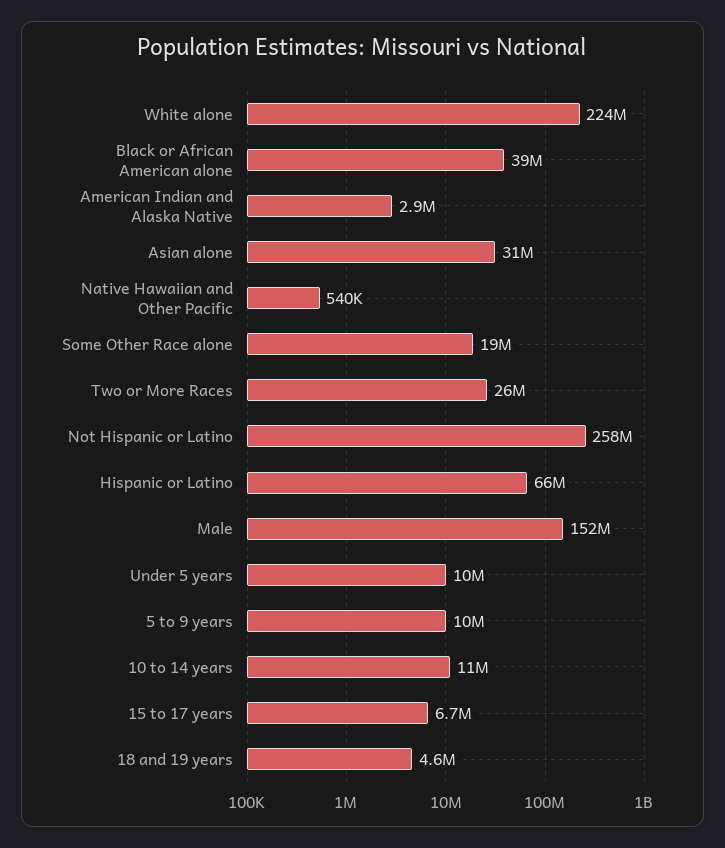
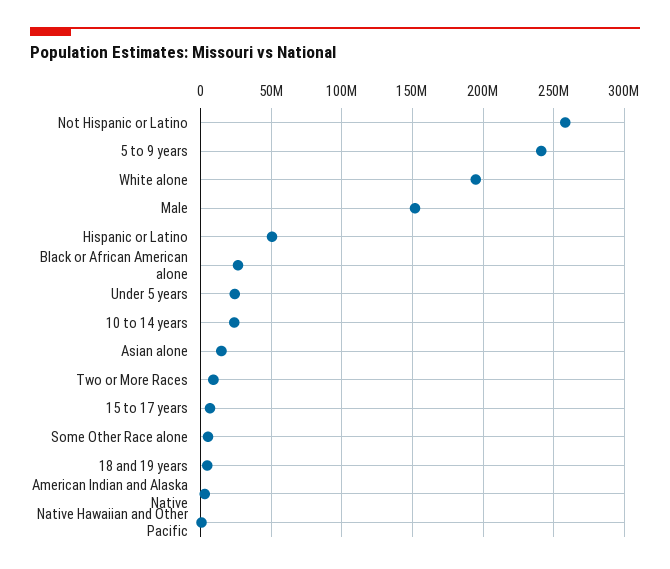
White alone: 224000000 -> 195000000
Black or African American alone: 39000000 -> 25000000
Asian alone: 31000000 -> 15000000
Some Other Race alone: 19000000 -> 5000000
Two or More Races: 26000000 -> 10000000
Hispanic or Latino: 66000000 -> 50000000
Under 5 years: 10000000 -> 25000000
5 to 9 years: 10000000 -> 240000000
10 to 14 years: 11000000 -> 25000000

